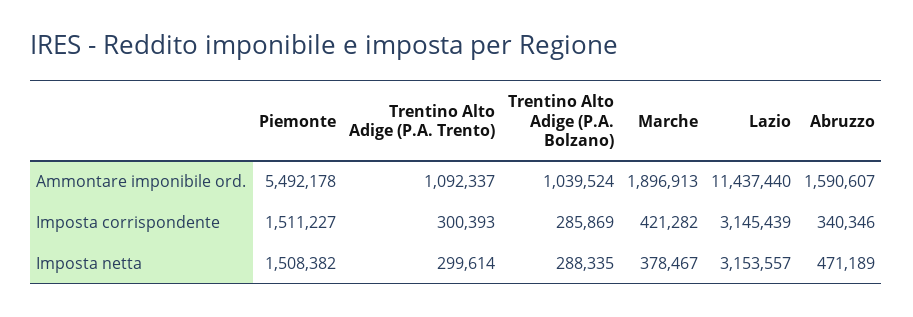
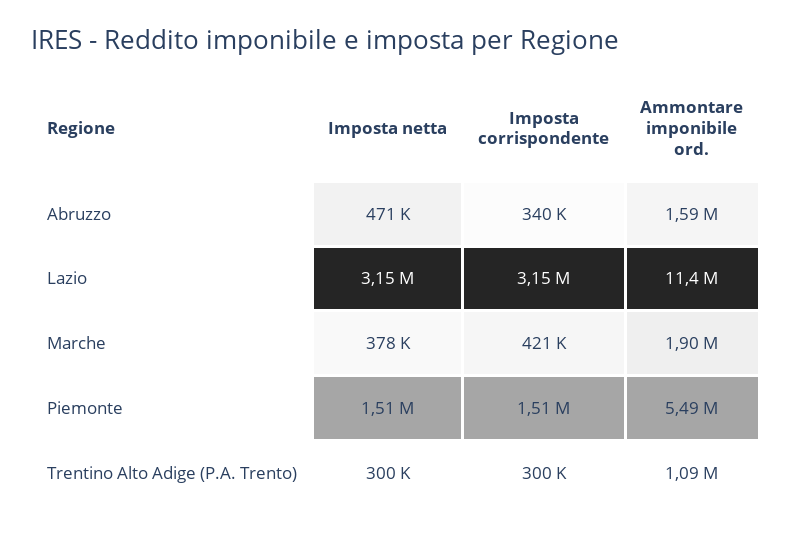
Trentino Alto Adige (P.A. Bolzano), Ammontare imponibile ord.: 1039524 -> none
Trentino Alto Adige (P.A. Bolzano), Imposta corrispondente: 285869 -> none
Trentino Alto Adige (P.A. Bolzano), Imposta netta: 288335 -> none

